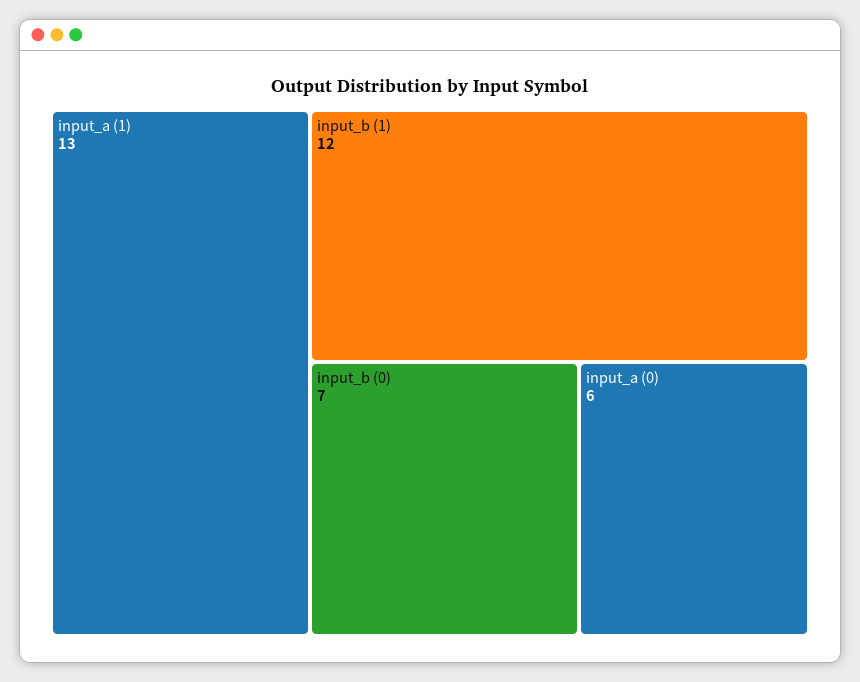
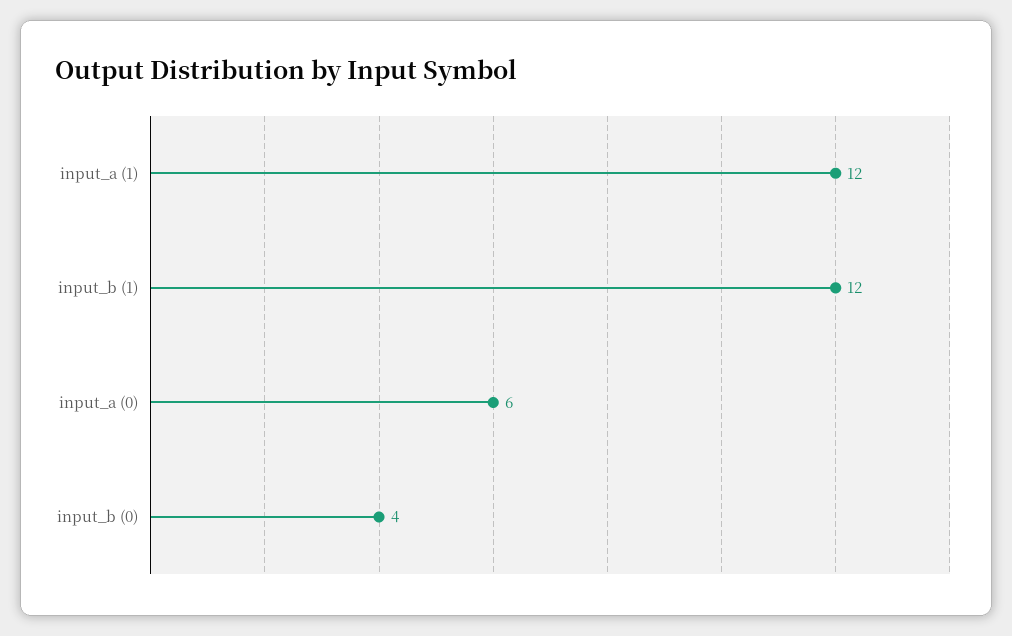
input_a (1): 13 -> 12
input_b (0): 7 -> 4

